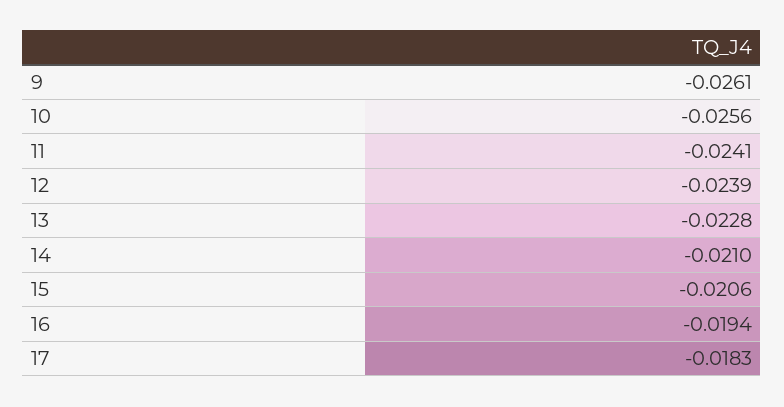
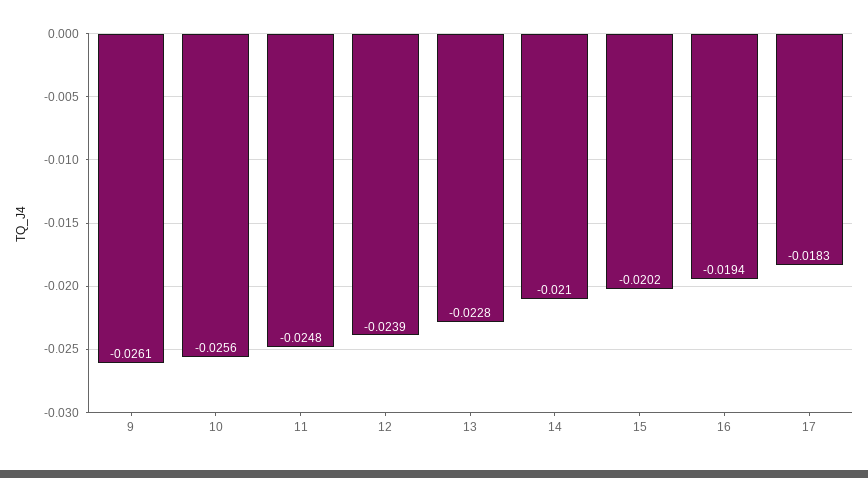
11: -0.0241 -> -0.0248
15: -0.0206 -> -0.0202

